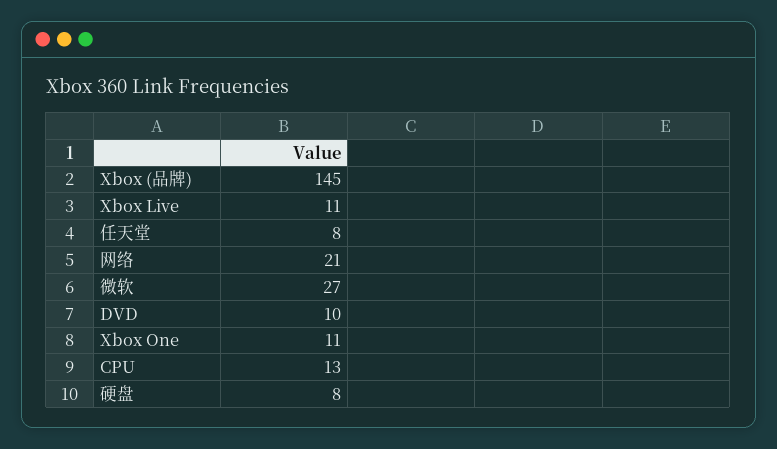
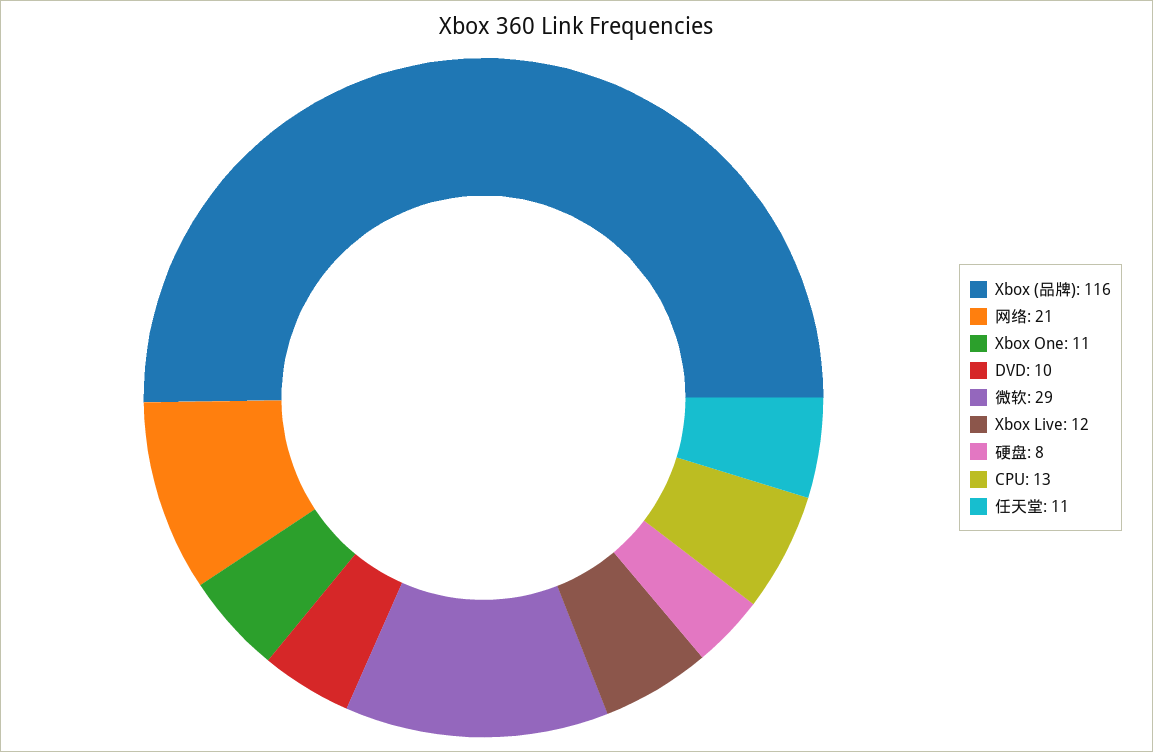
Xbox (品牌): 145 -> 116
Xbox Live: 11 -> 12
任天堂: 8 -> 11
微软: 27 -> 29

